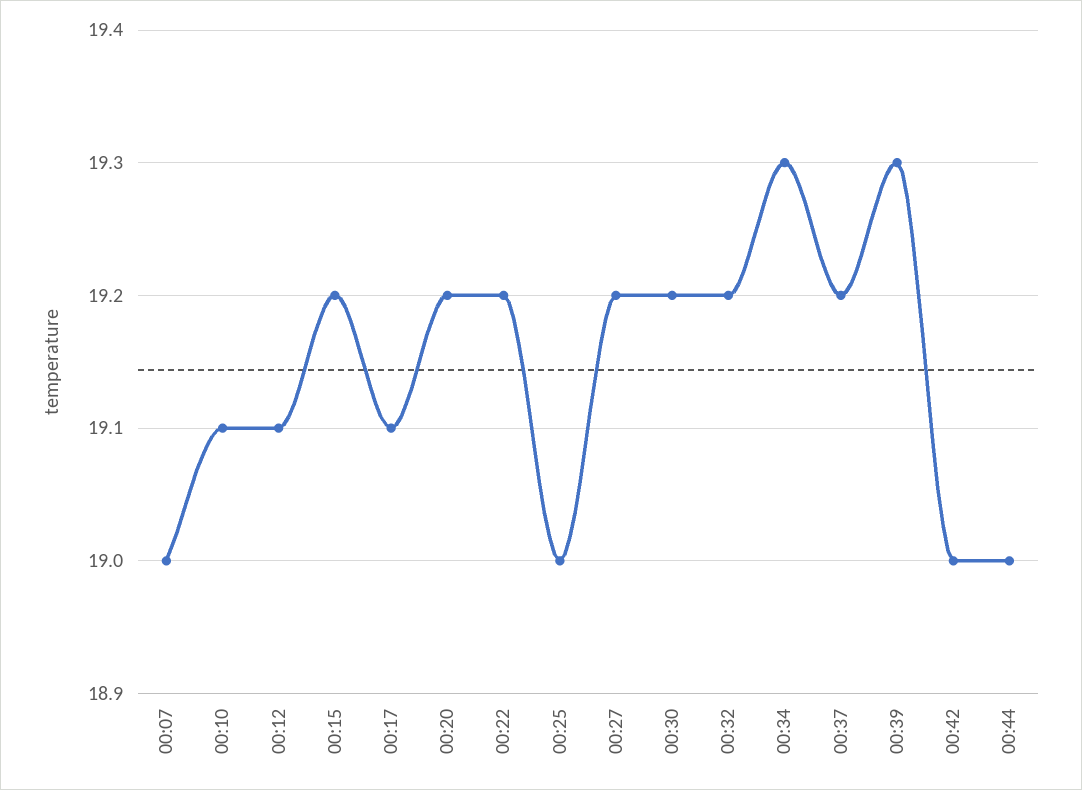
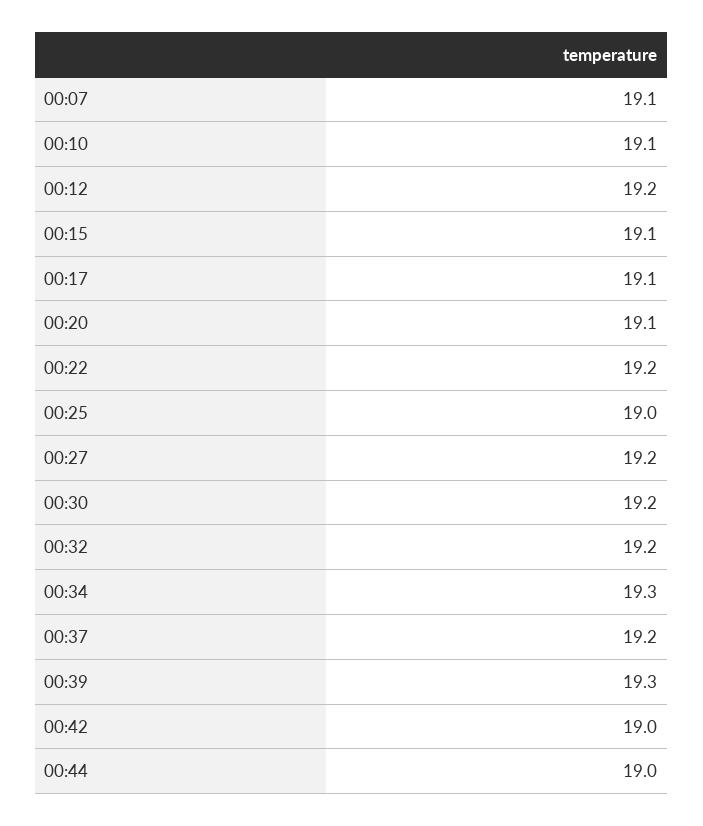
00:07: 19 -> 19.1
00:12: 19.1 -> 19.2
00:15: 19.2 -> 19.1
00:20: 19.2 -> 19.1

